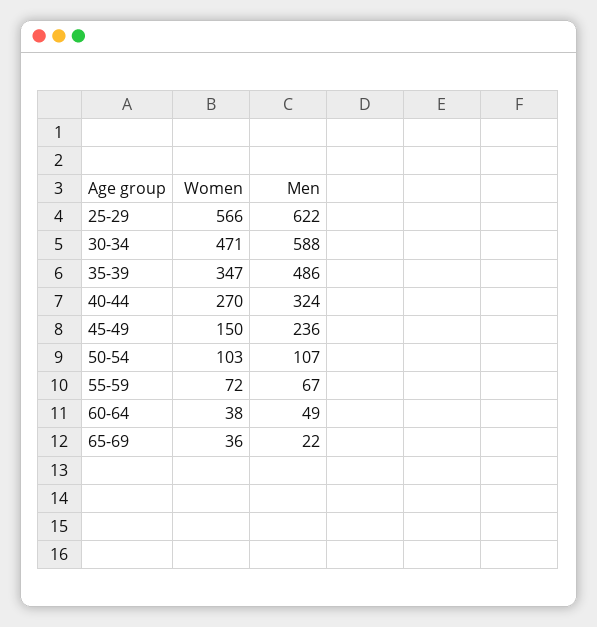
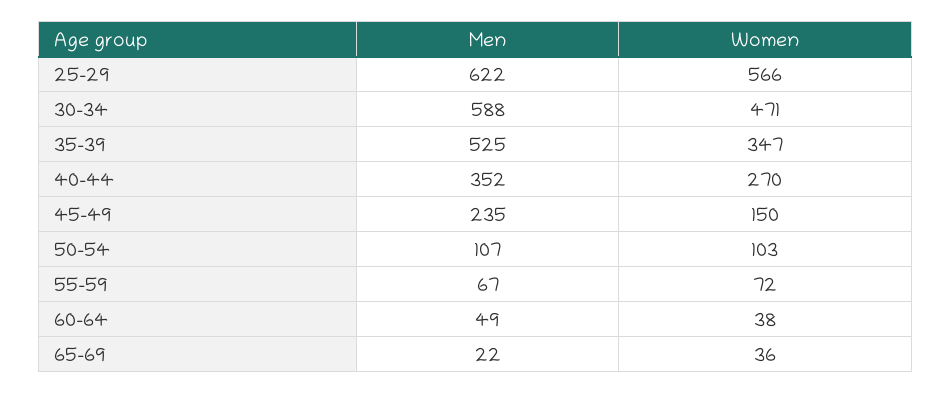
Men, 35-39: 486 -> 525
Men, 40-44: 324 -> 352
Men, 45-49: 236 -> 235

